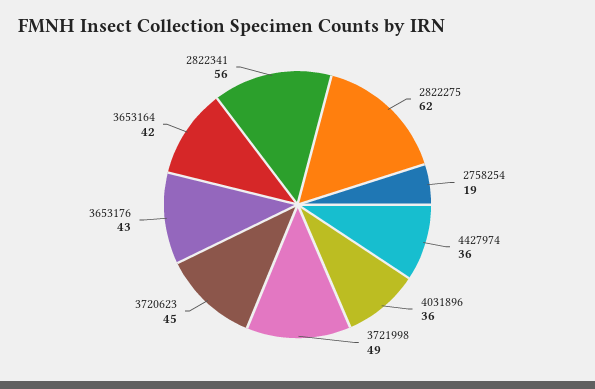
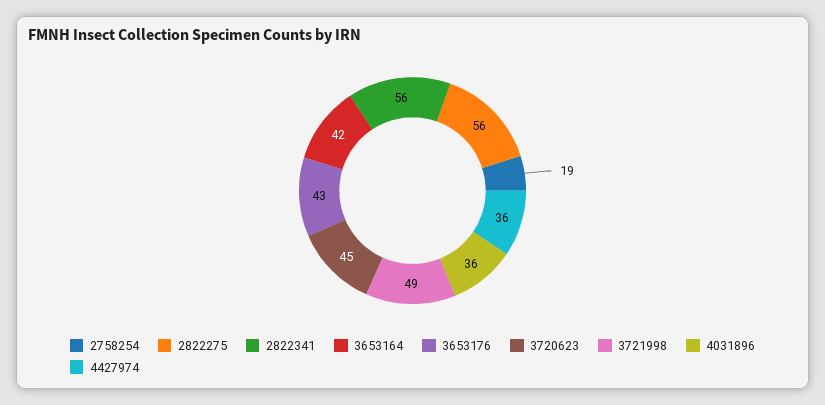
2822275: 62 -> 56

